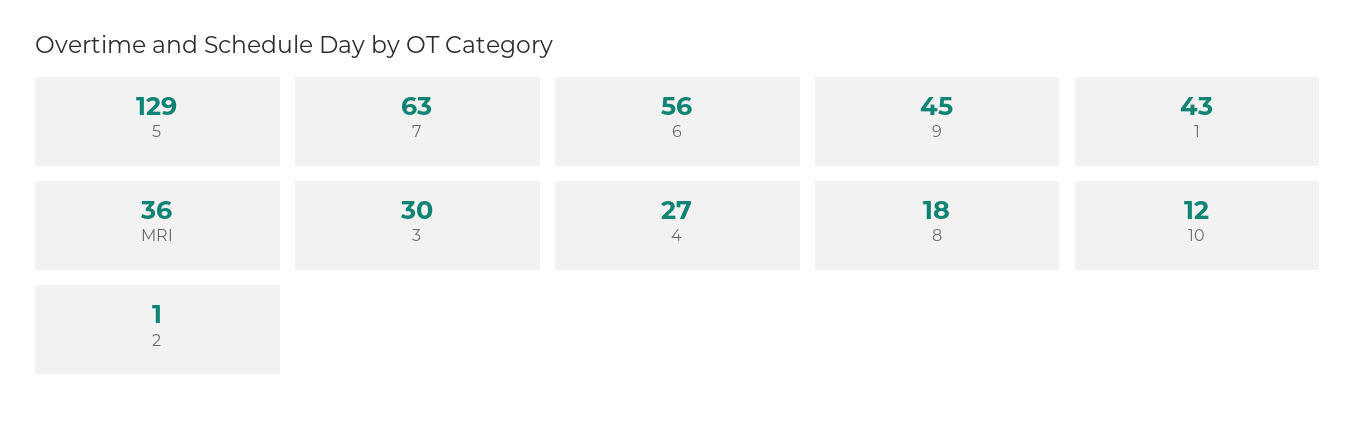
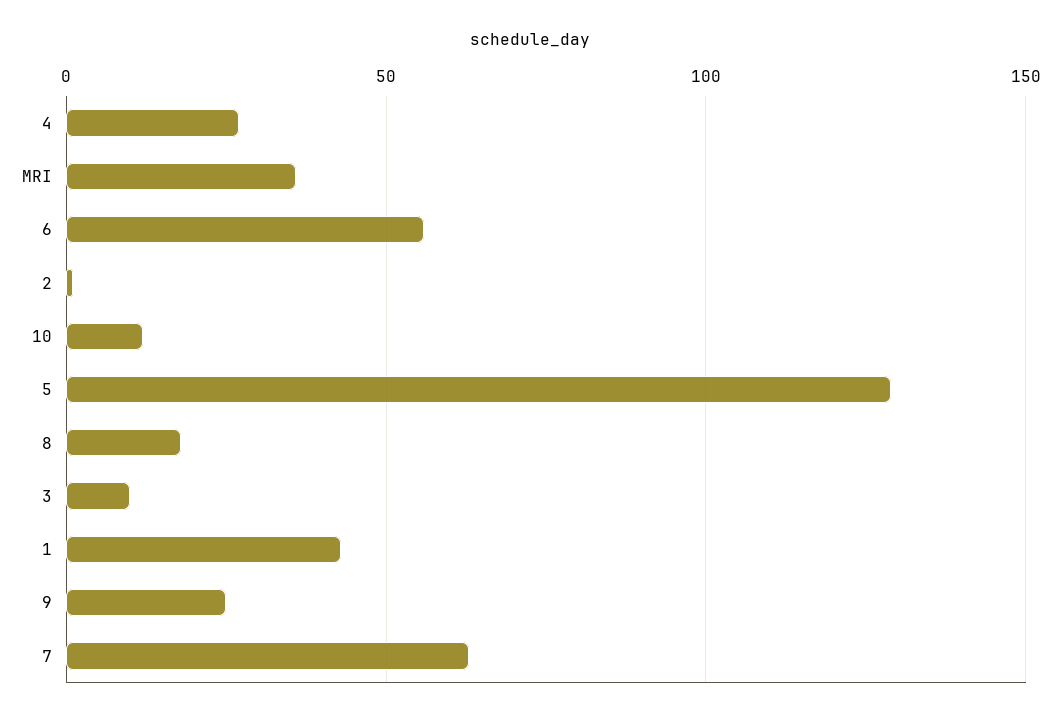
9: 45 -> 25
3: 30 -> 10

